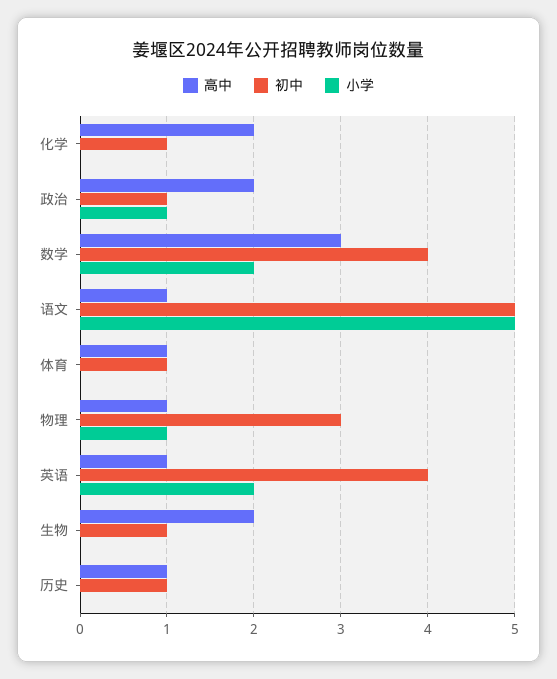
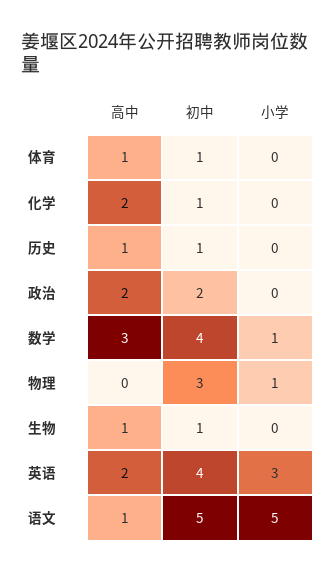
初中, 政治: 1 -> 2
小学, 政治: 1 -> 0
小学, 数学: 2 -> 1
高中, 物理: 1 -> 0
高中, 英语: 1 -> 2
小学, 英语: 2 -> 3
高中, 生物: 2 -> 1

